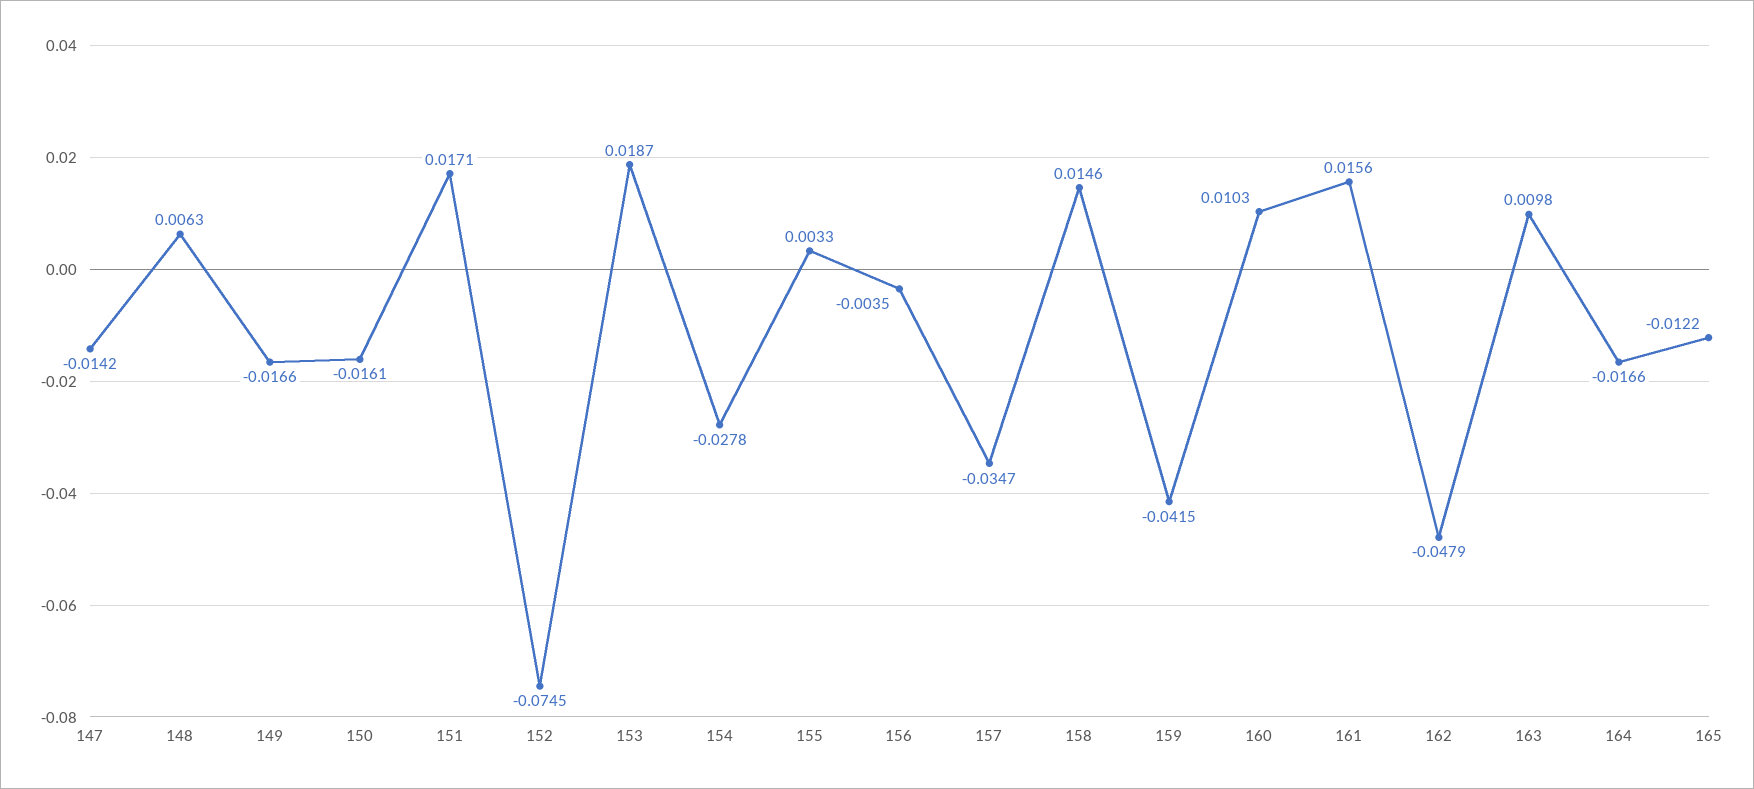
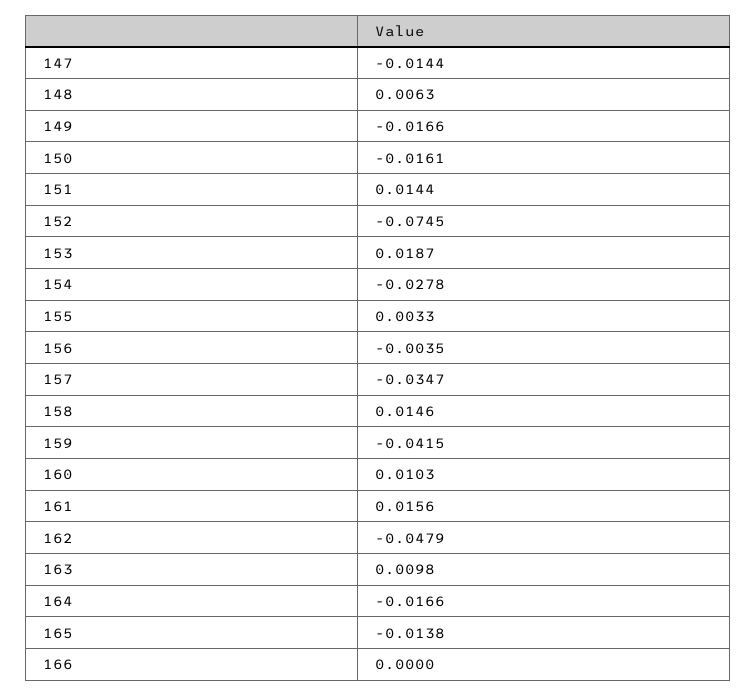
147: -0.0142 -> -0.0144
151: 0.0171 -> 0.0144
165: -0.0122 -> -0.0138
166: none -> 0

